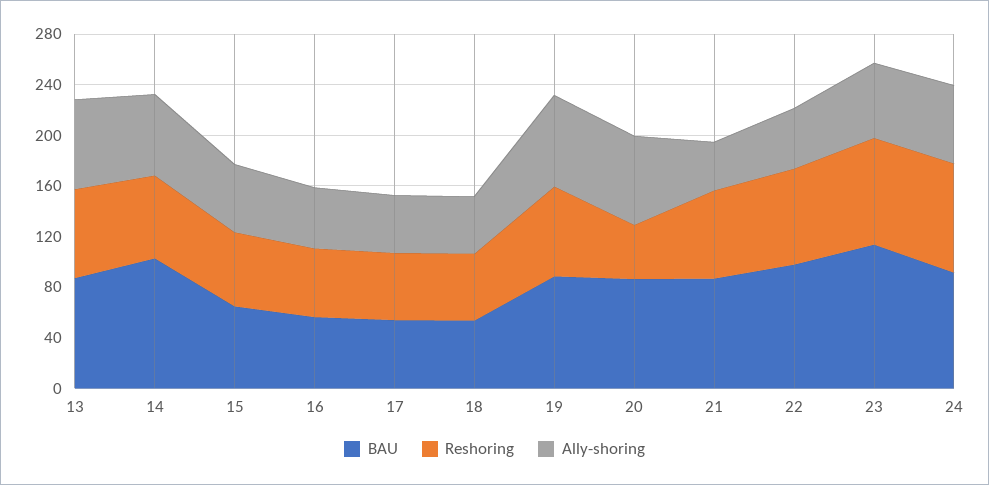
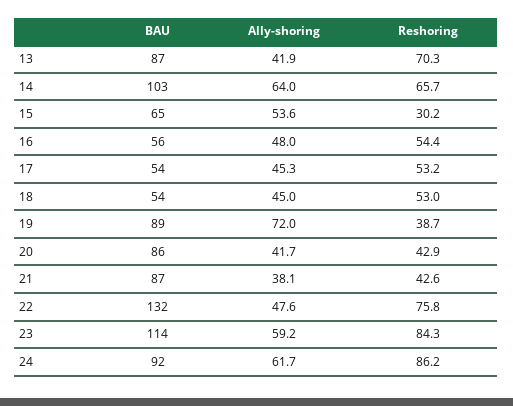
Ally-shoring, 13: 70 -> 41.9
Reshoring, 15: 60 -> 30.2
Reshoring, 19: 70 -> 38.7
Ally-shoring, 20: 70 -> 41.7
Reshoring, 21: 70 -> 42.6
BAU, 22: 100 -> 132

